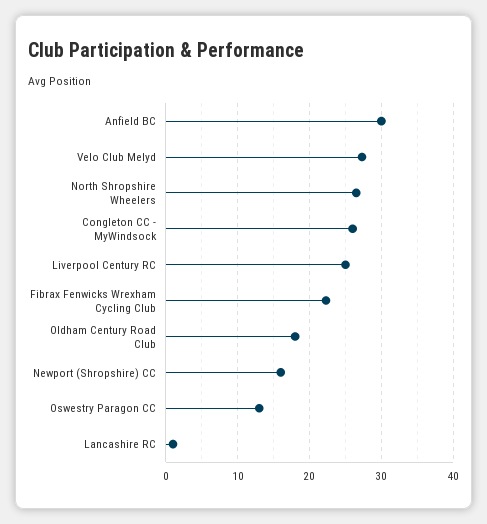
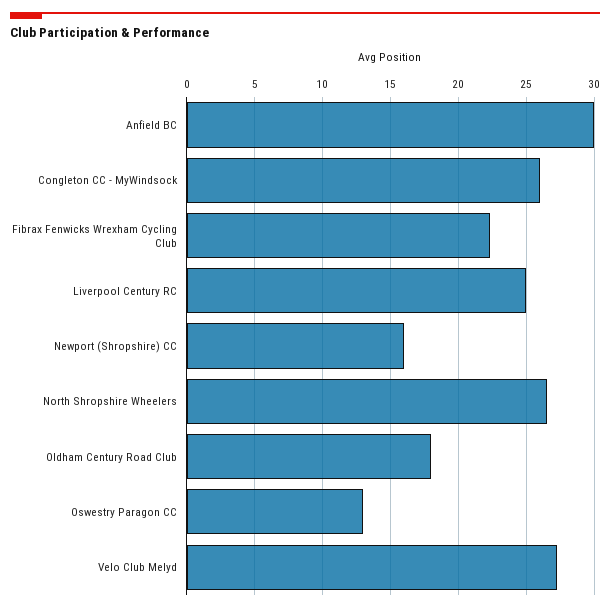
Lancashire RC: 1 -> none

